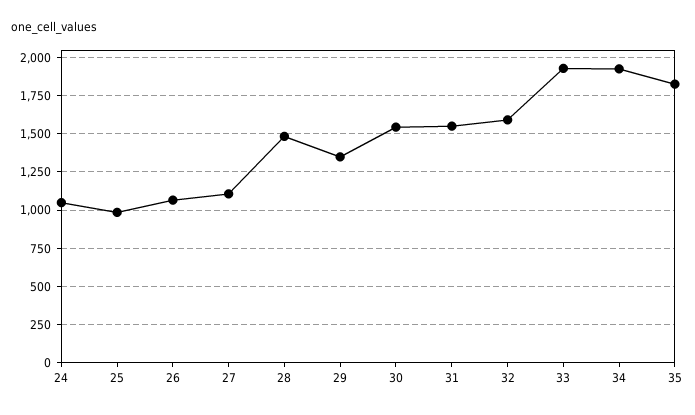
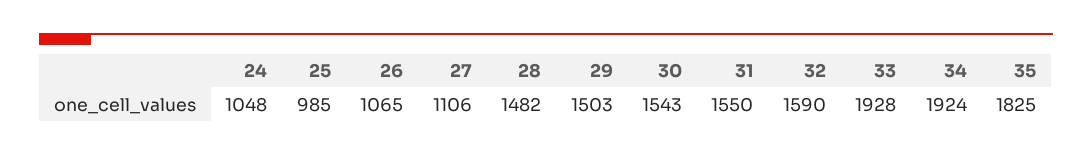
29: 1350 -> 1503

